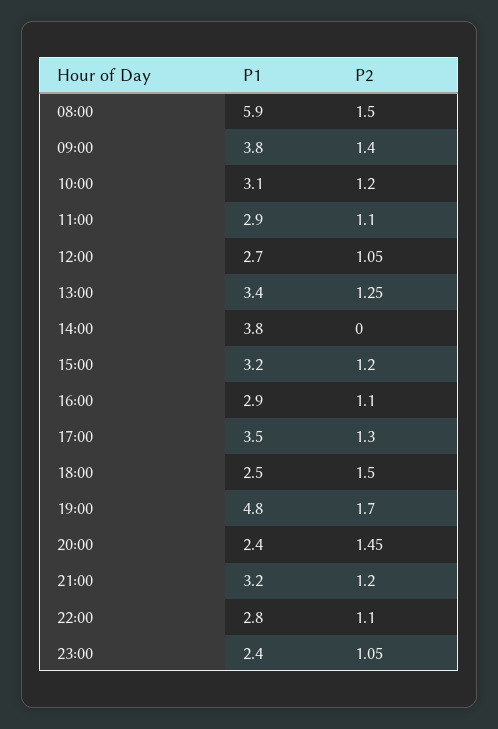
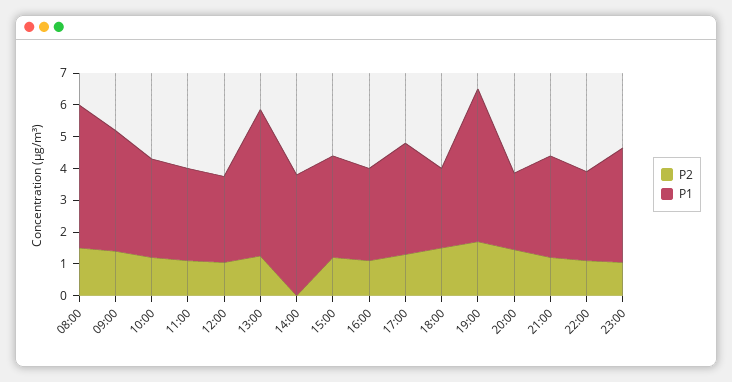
P1, 08:00: 5.9 -> 4.5
P1, 13:00: 3.4 -> 4.5
P1, 23:00: 2.4 -> 3.5

